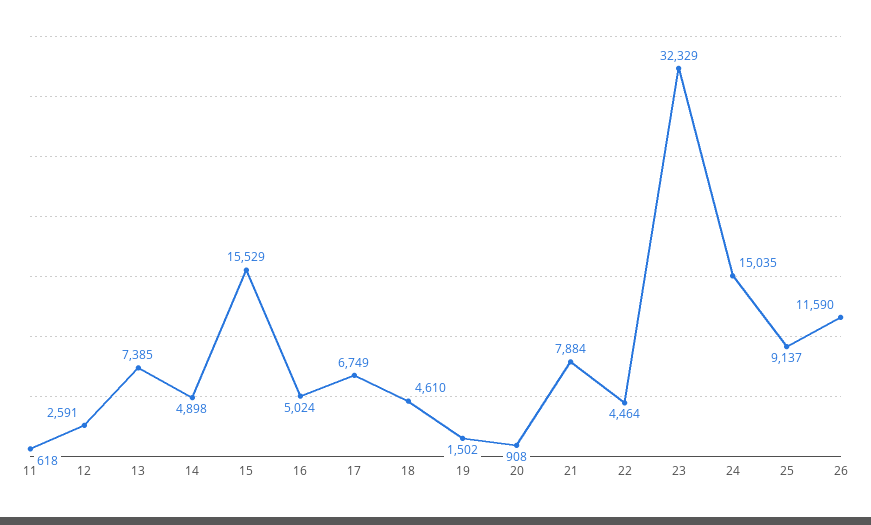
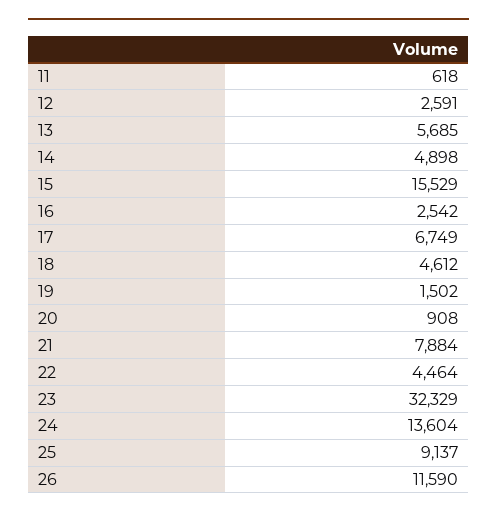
13: 7385 -> 5685
16: 5024 -> 2542
18: 4610 -> 4612
24: 15035 -> 13604

